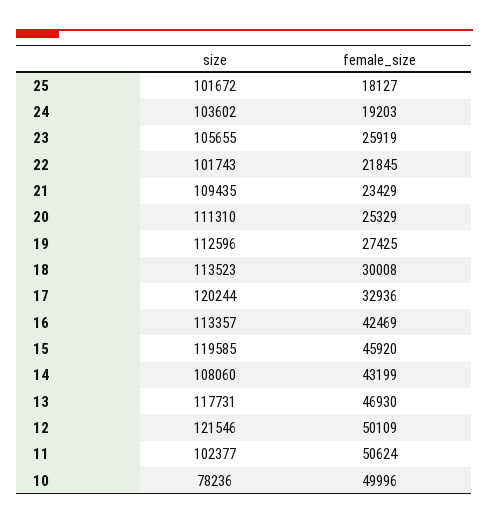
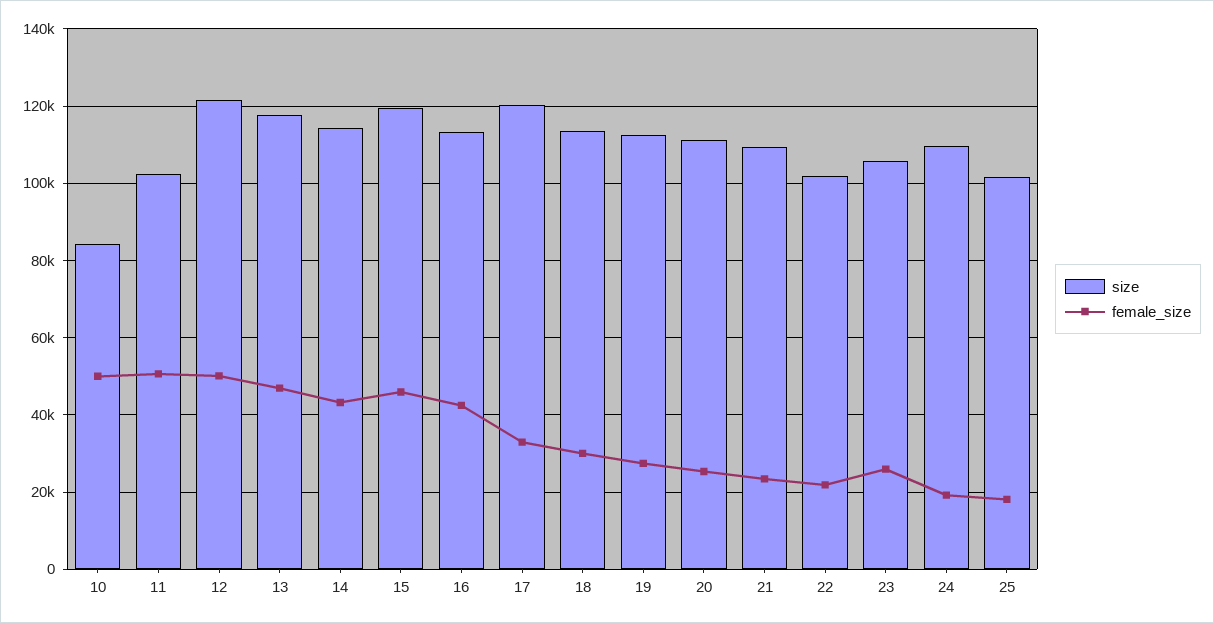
size, 24: 103602 -> 110000
size, 14: 108060 -> 114000
size, 10: 78236 -> 84000

